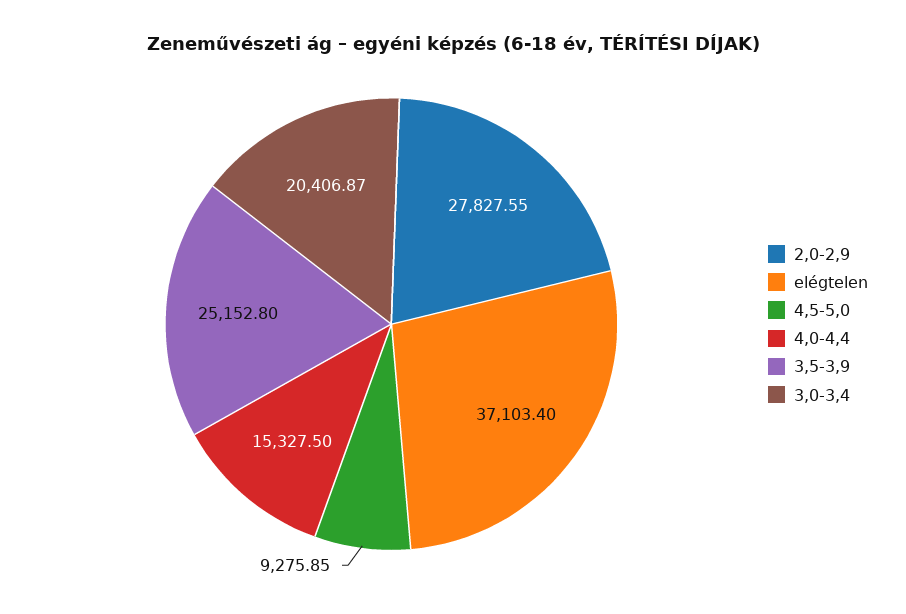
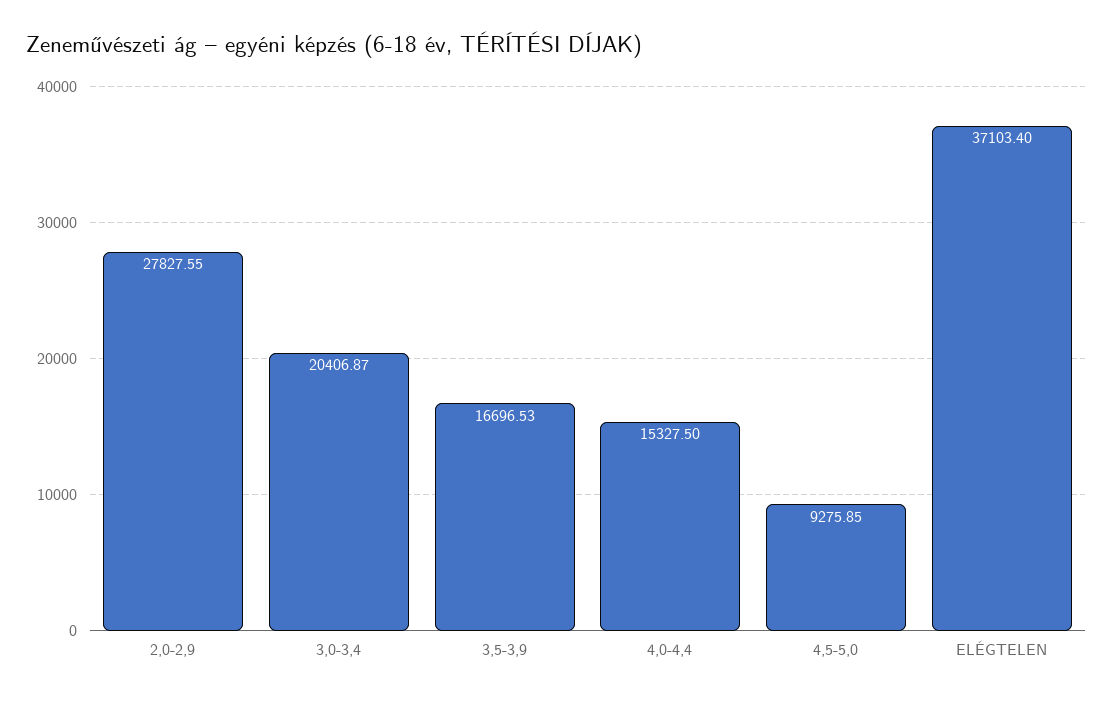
3,5-3,9: 25152.8 -> 16696.53

